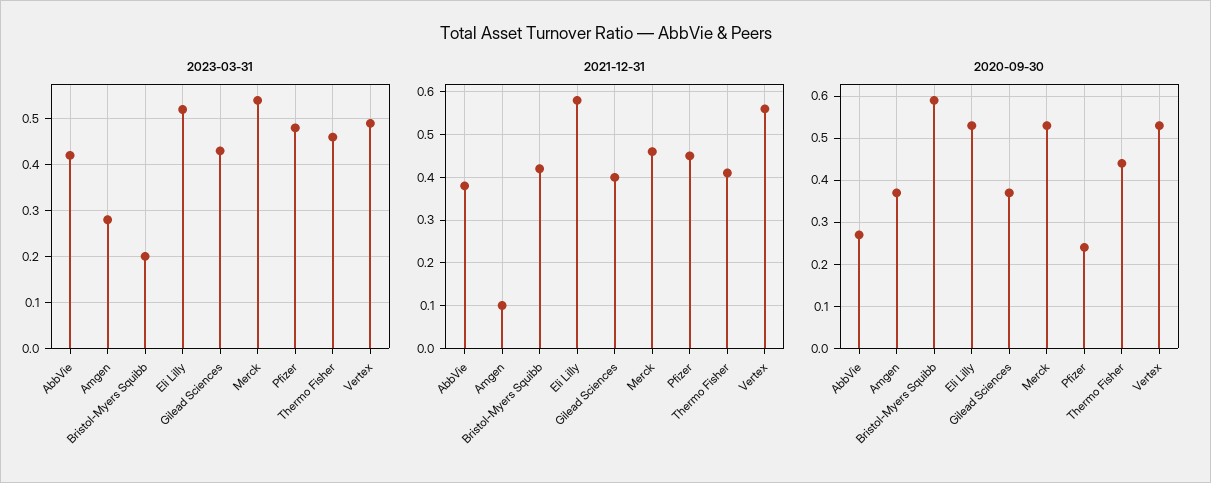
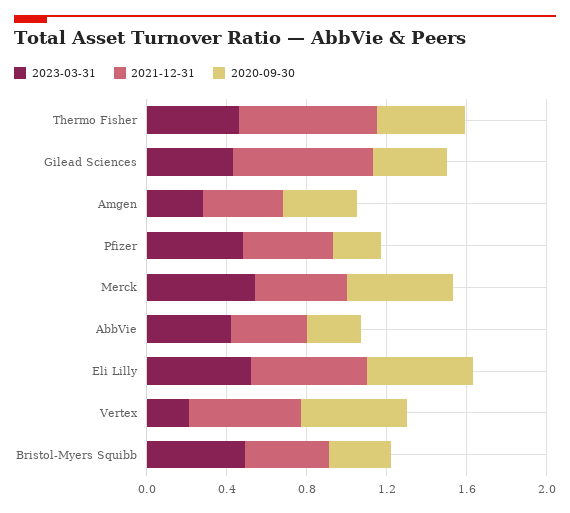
2023-03-31, Bristol-Myers Squibb: 0.2 -> 0.5
2023-03-31, Vertex: 0.5 -> 0.2
2021-12-31, Amgen: 0.1 -> 0.4
2021-12-31, Gilead Sciences: 0.4 -> 0.7
2021-12-31, Thermo Fisher: 0.4 -> 0.7
2020-09-30, Bristol-Myers Squibb: 0.6 -> 0.3

